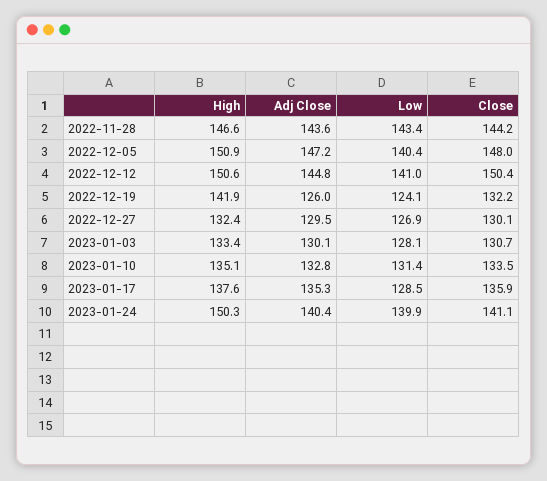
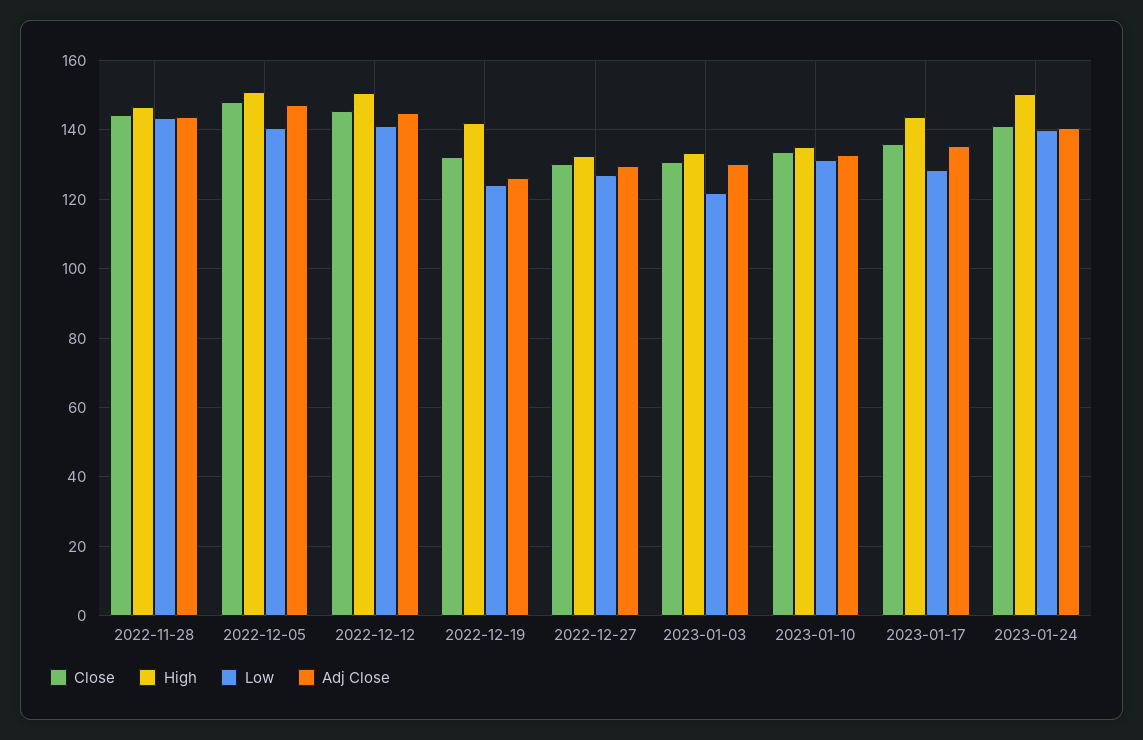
Close, 2022-12-12: 150.4 -> 146
Low, 2023-01-03: 128.1 -> 122
High, 2023-01-17: 137.6 -> 144

